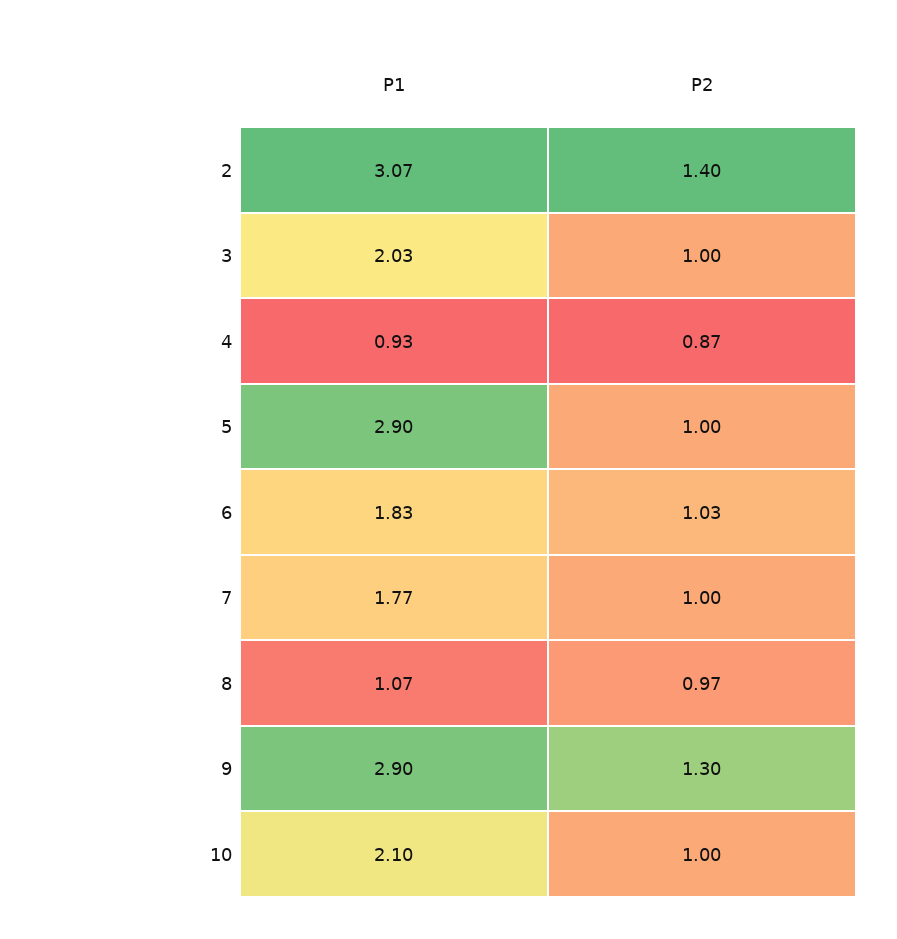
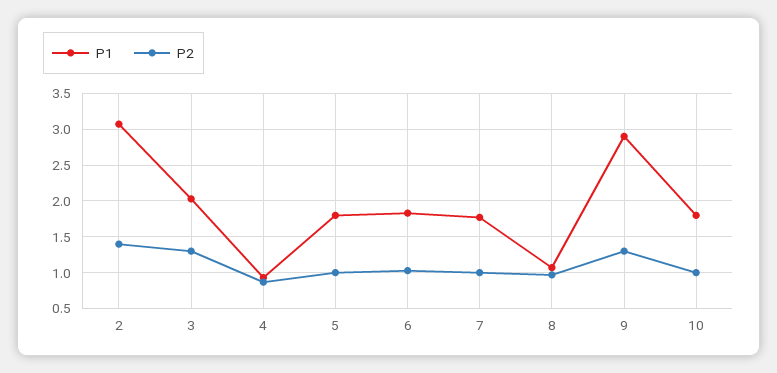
P2, 3: 1 -> 1.3
P1, 5: 2.9 -> 1.8
P1, 10: 2.1 -> 1.8

